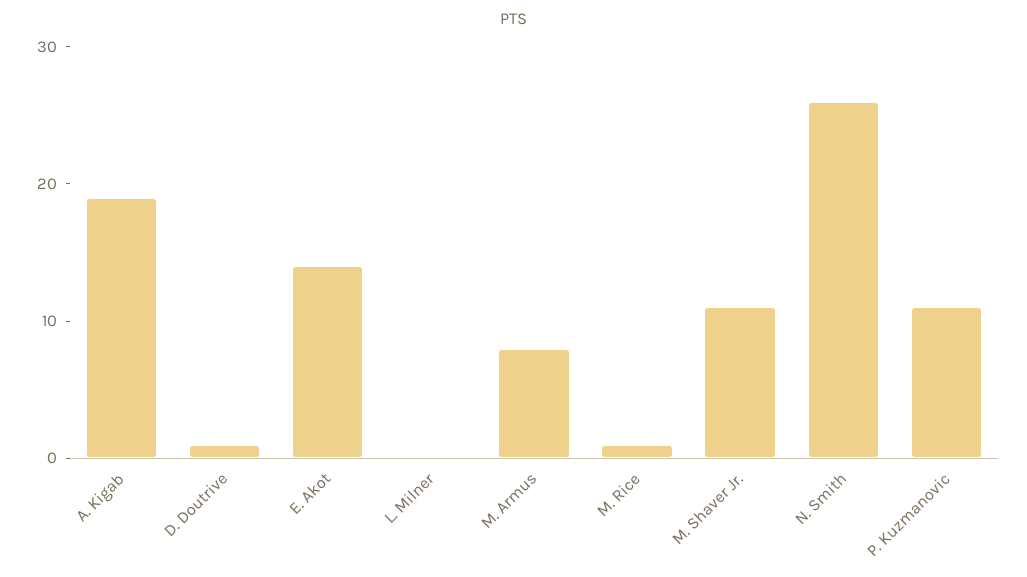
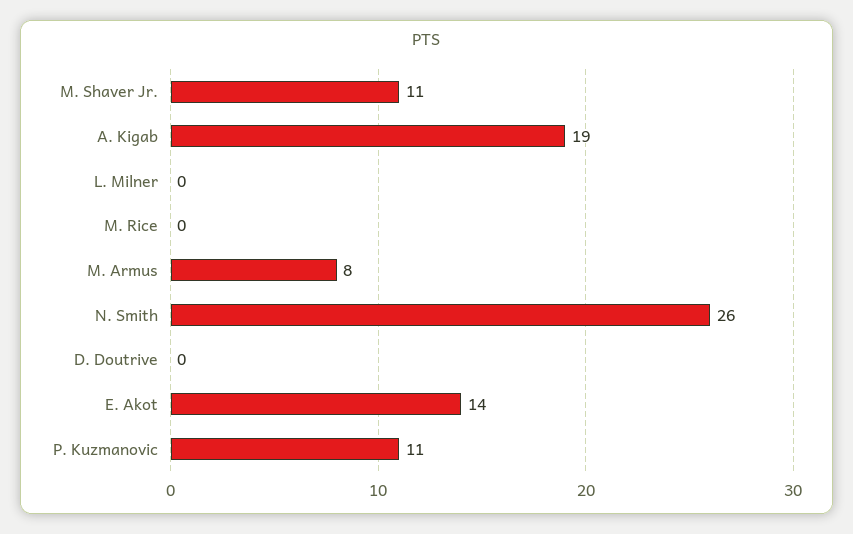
D. Doutrive: 1 -> 0
M. Rice: 1 -> 0

